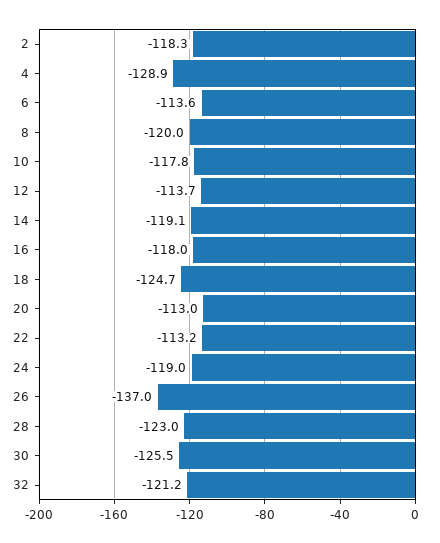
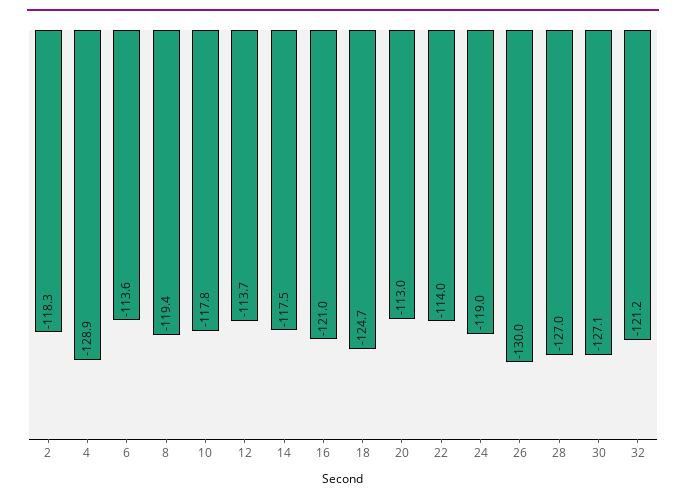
8: -120 -> -119.4
14: -119.1 -> -117.5
16: -118 -> -121
22: -113.2 -> -114
26: -137 -> -130
28: -123 -> -127
30: -125.5 -> -127.1

